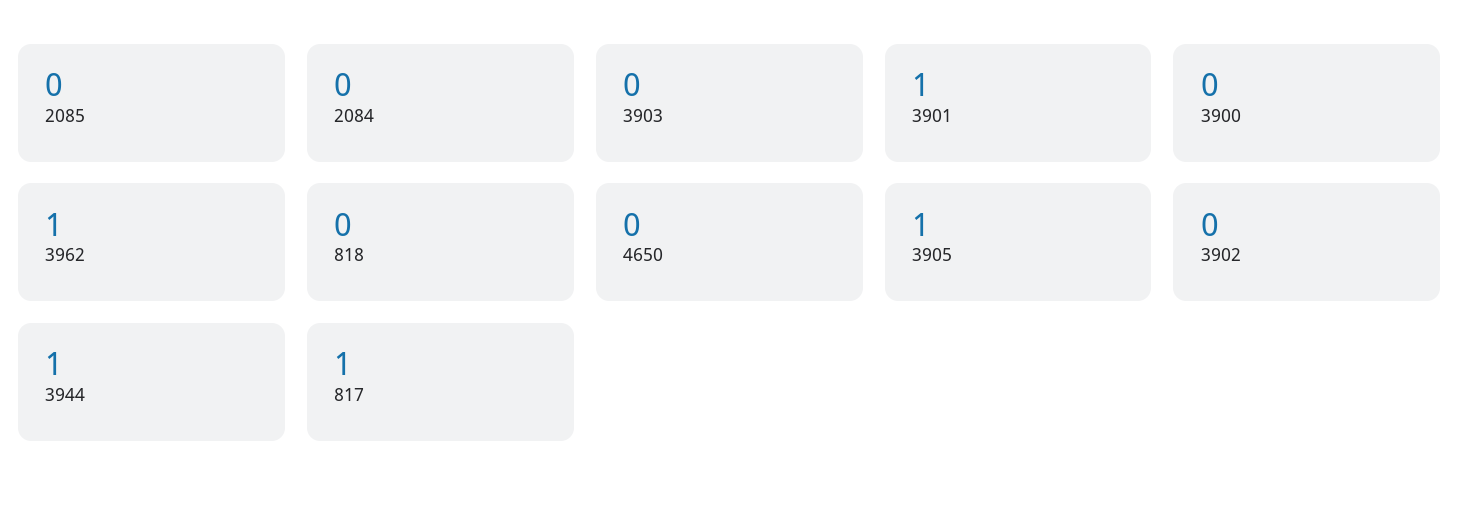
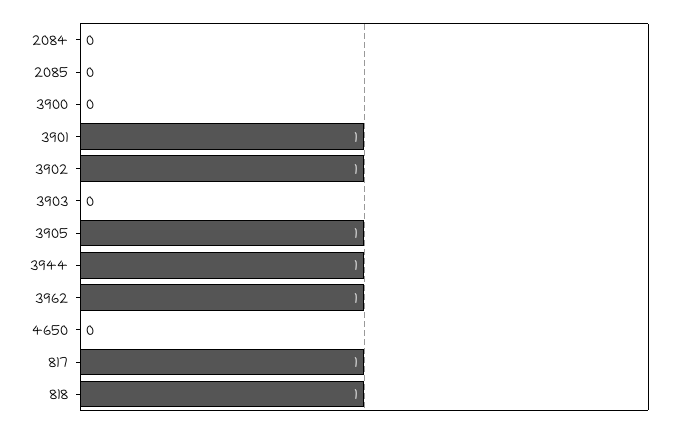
818: 0 -> 1
3902: 0 -> 1

